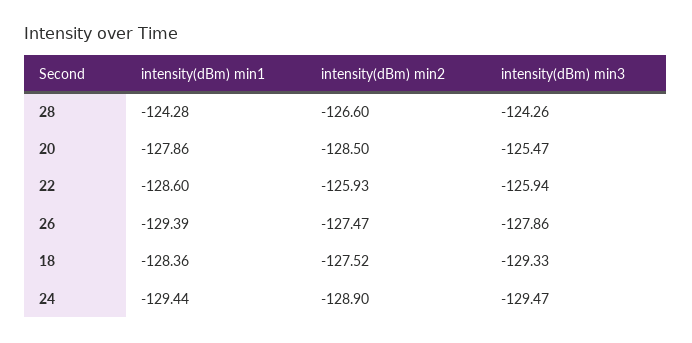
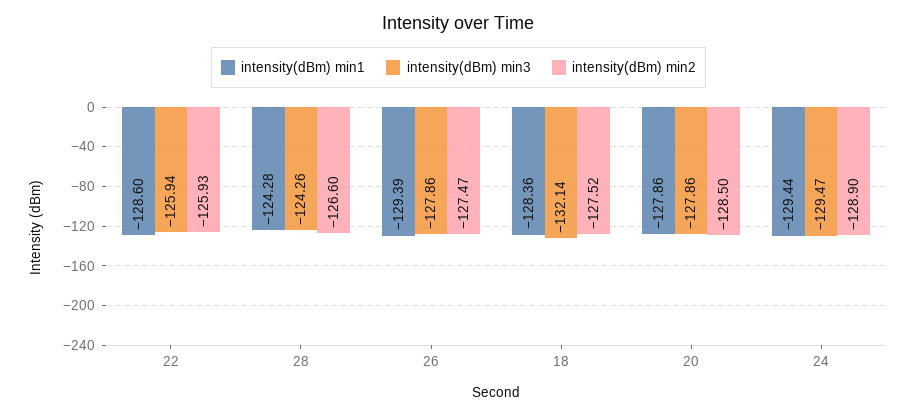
intensity(dBm) min3, 20: -125.47 -> -127.86
intensity(dBm) min3, 18: -129.33 -> -132.14

